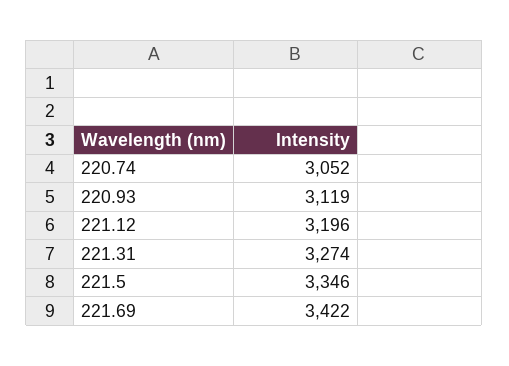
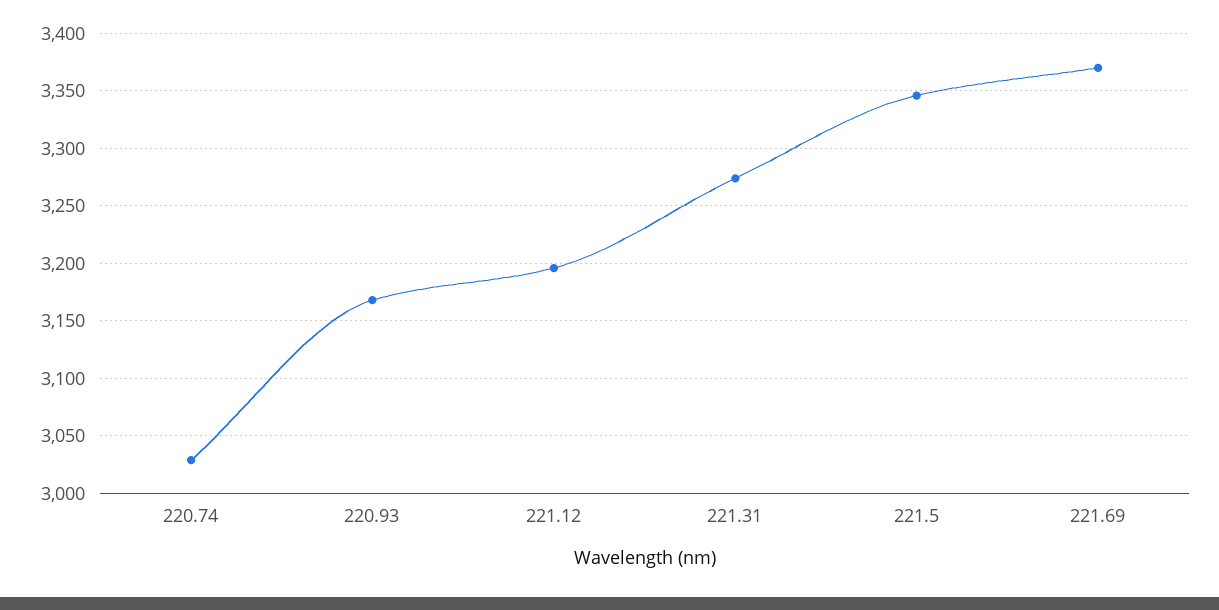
220.74: 3052 -> 3030
220.93: 3119 -> 3170
221.69: 3422 -> 3370

